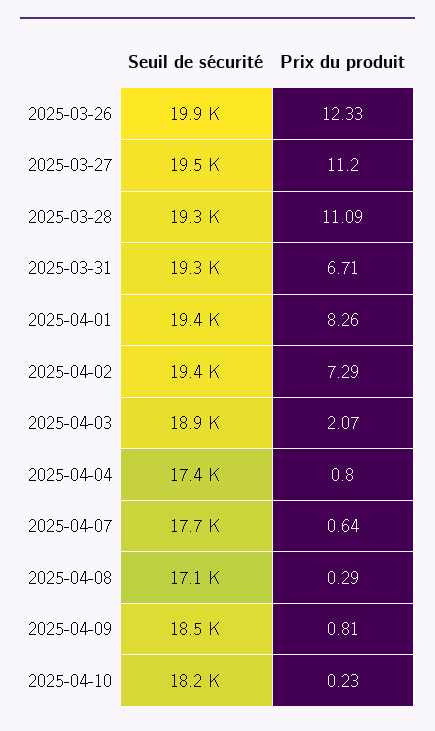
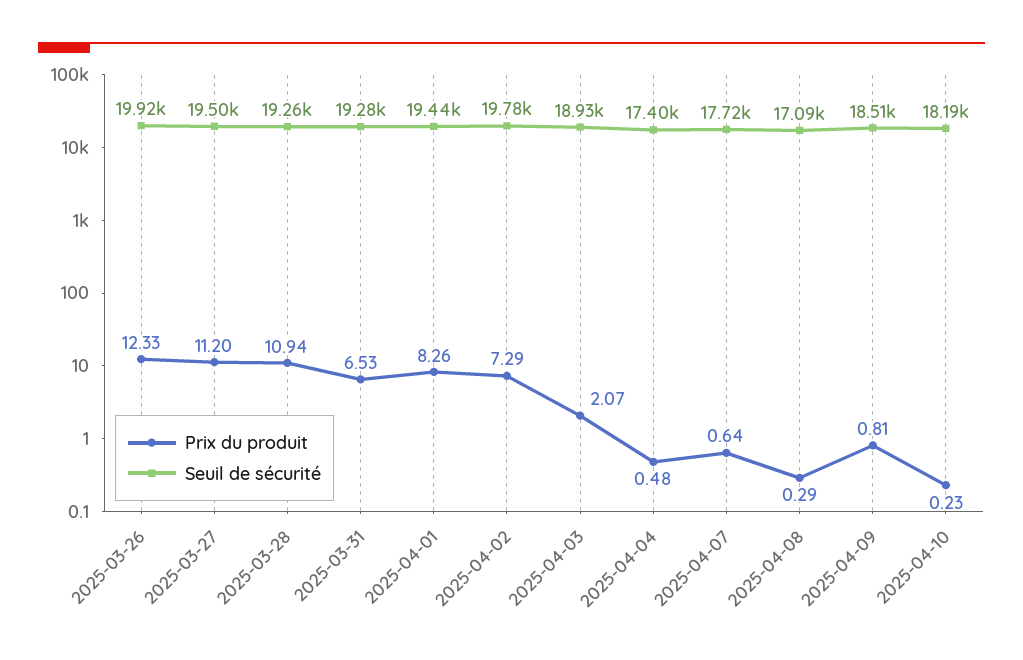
Prix du produit, 2025-03-28: 11.09 -> 10.94
Prix du produit, 2025-03-31: 6.71 -> 6.53
Seuil de sécurité, 2025-04-02: 19400 -> 19780
Prix du produit, 2025-04-04: 0.8 -> 0.48

